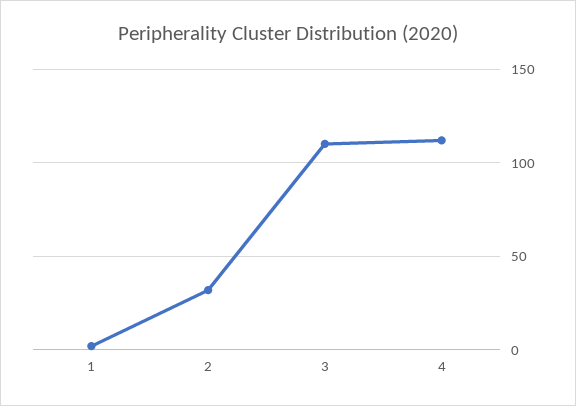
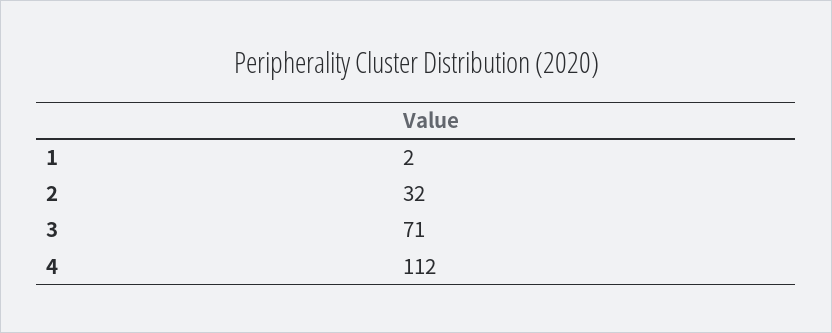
3: 110 -> 71

